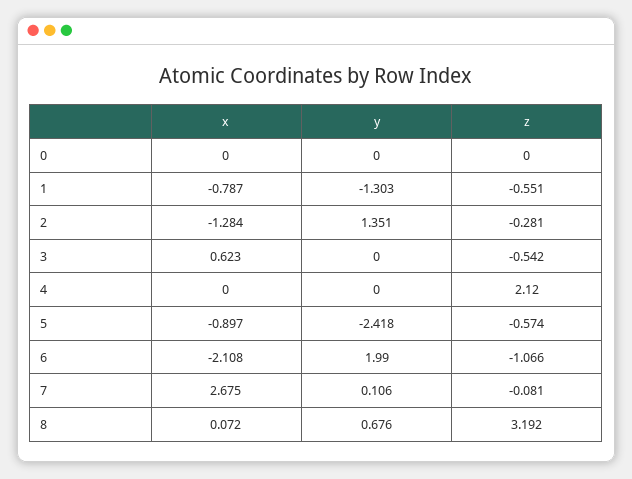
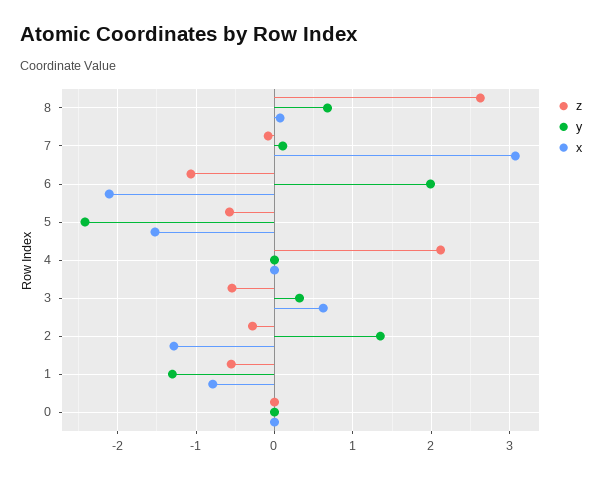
y, 3: 0 -> 0.3
x, 5: -0.897 -> -1.5
x, 7: 2.675 -> 3.1
z, 8: 3.192 -> 2.6

